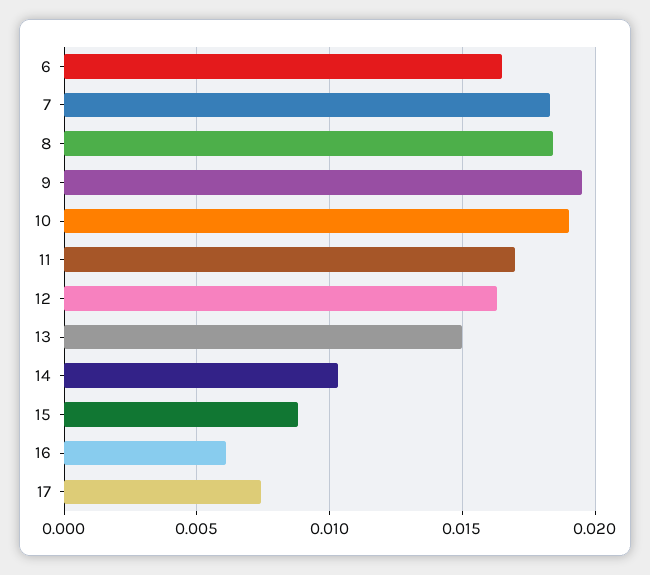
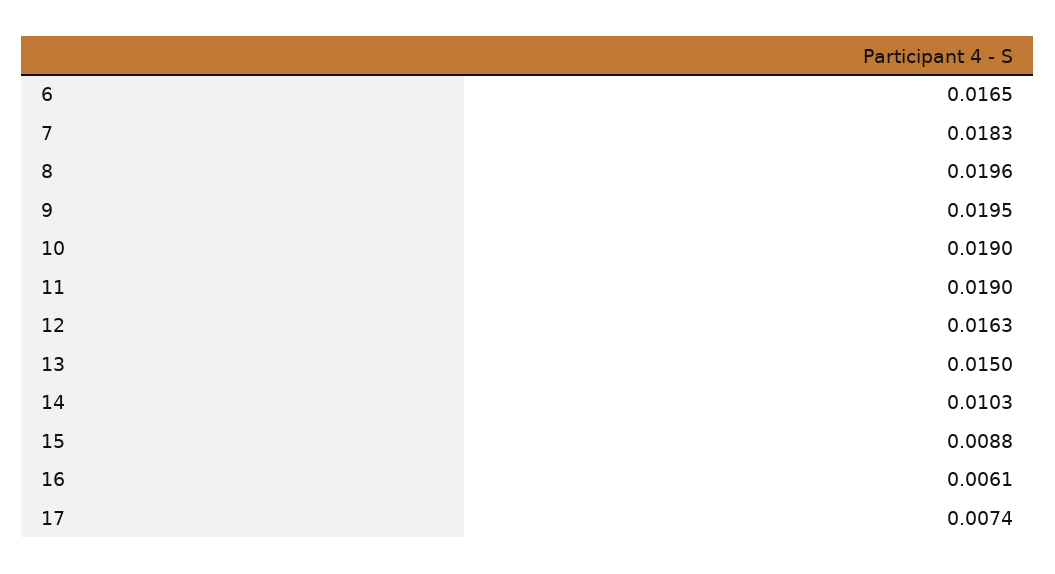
8: 0.0185 -> 0.0196
11: 0.017 -> 0.019

